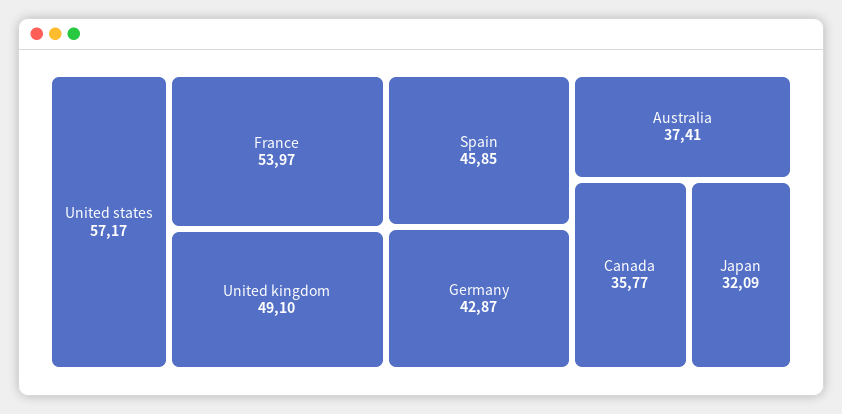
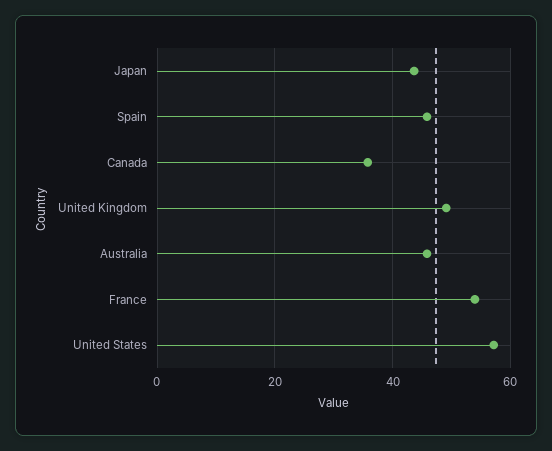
Germany: 42.87 -> none
Australia: 37.41 -> 46
Japan: 32.09 -> 44

